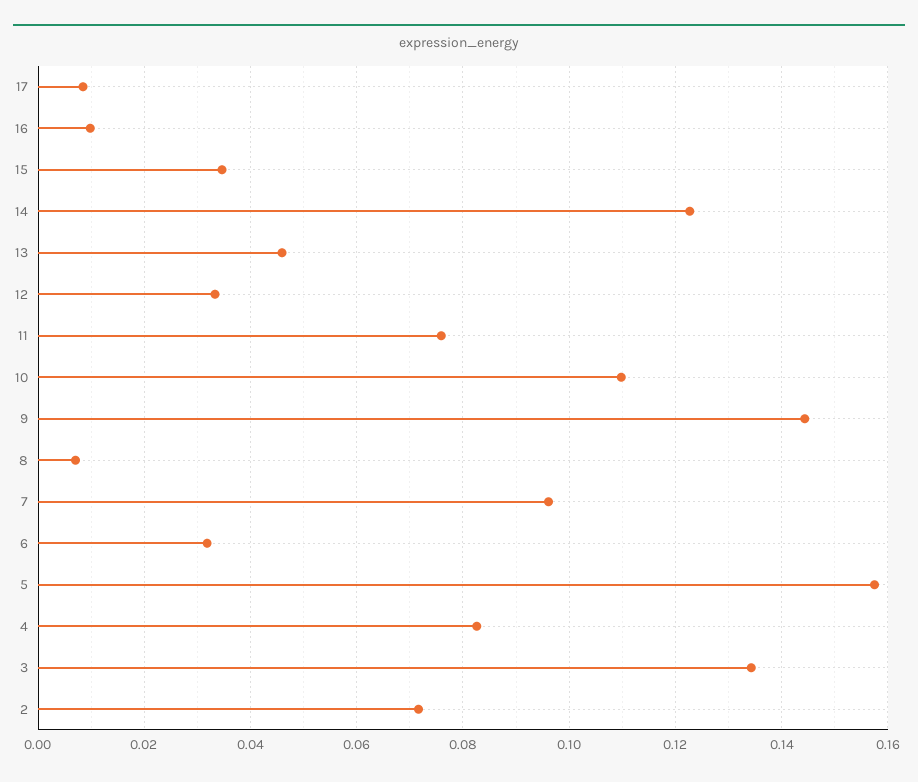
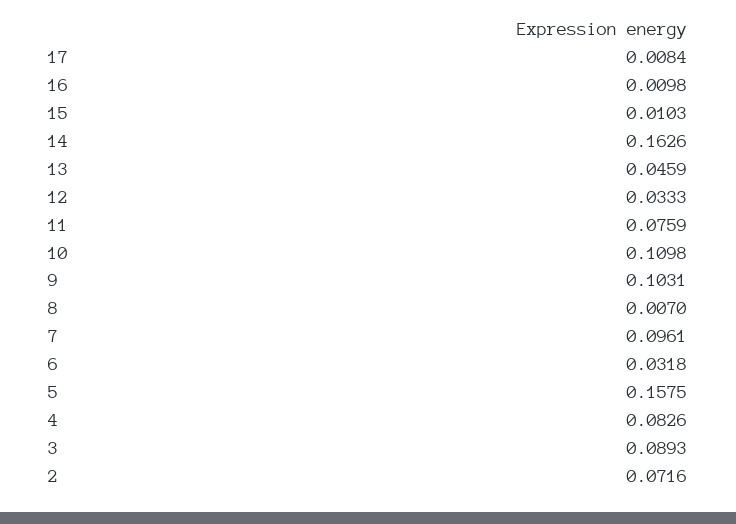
15: 0.034 -> 0.0103
14: 0.122 -> 0.1626
9: 0.144 -> 0.1031
3: 0.134 -> 0.0893

